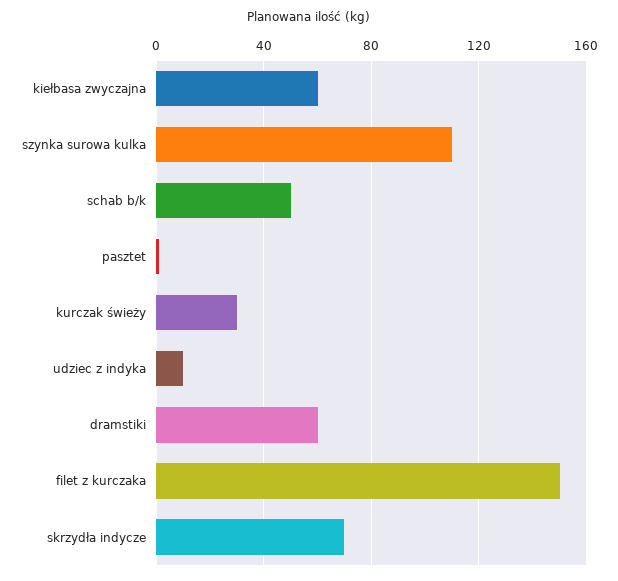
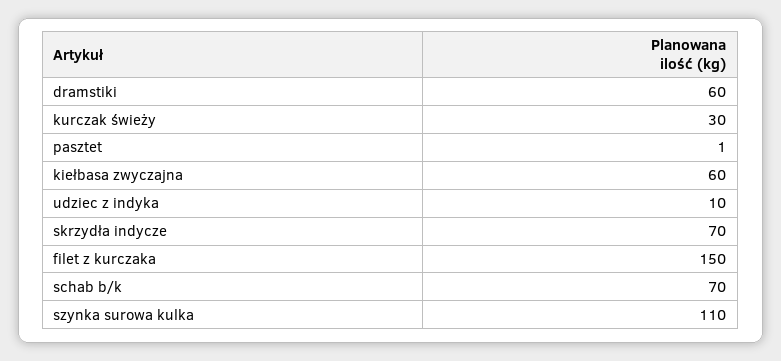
schab b/k: 50 -> 70

